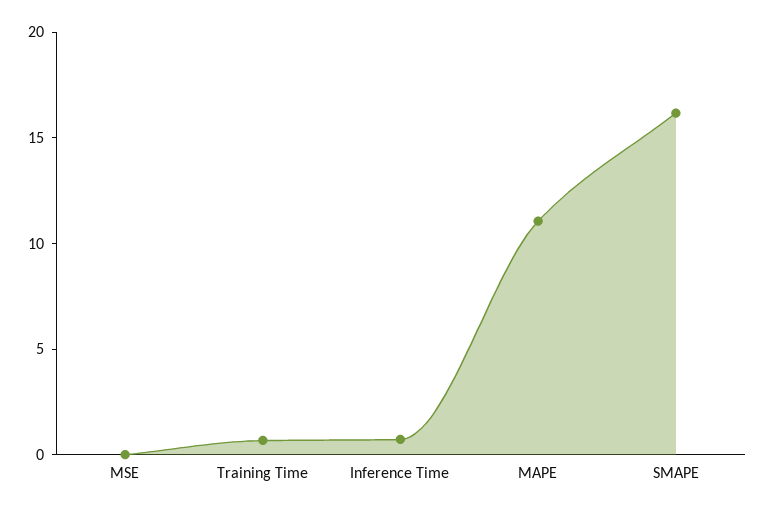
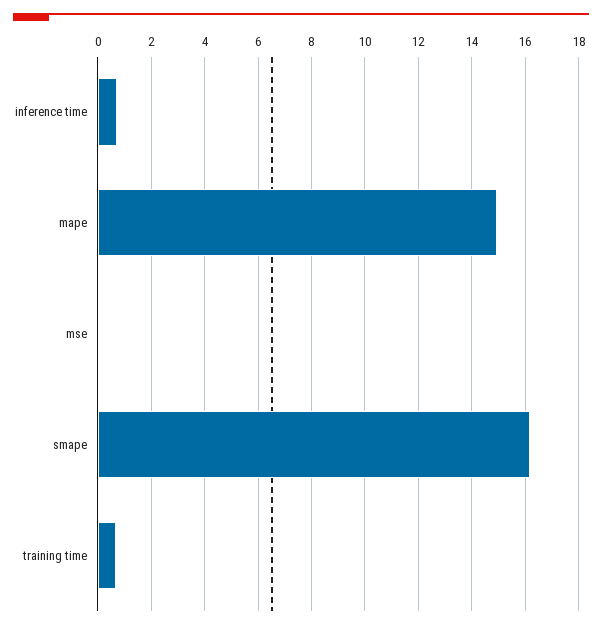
MAPE: 11 -> 15

